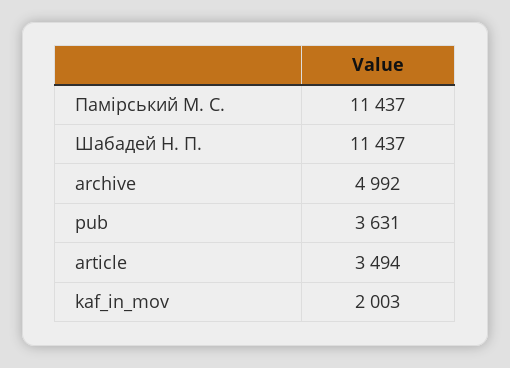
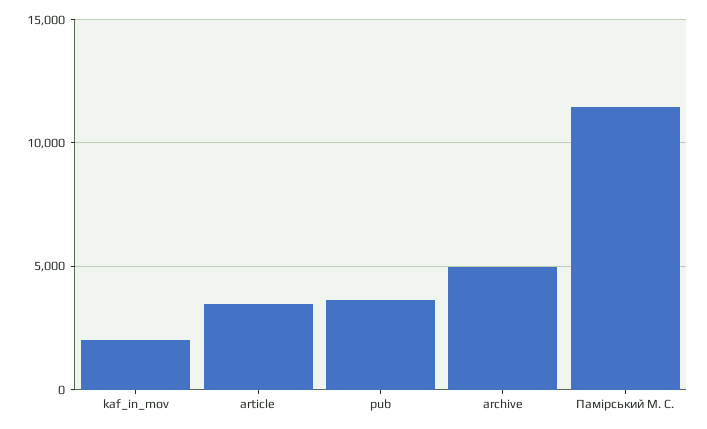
Шабадей Н. П.: 11437 -> none

